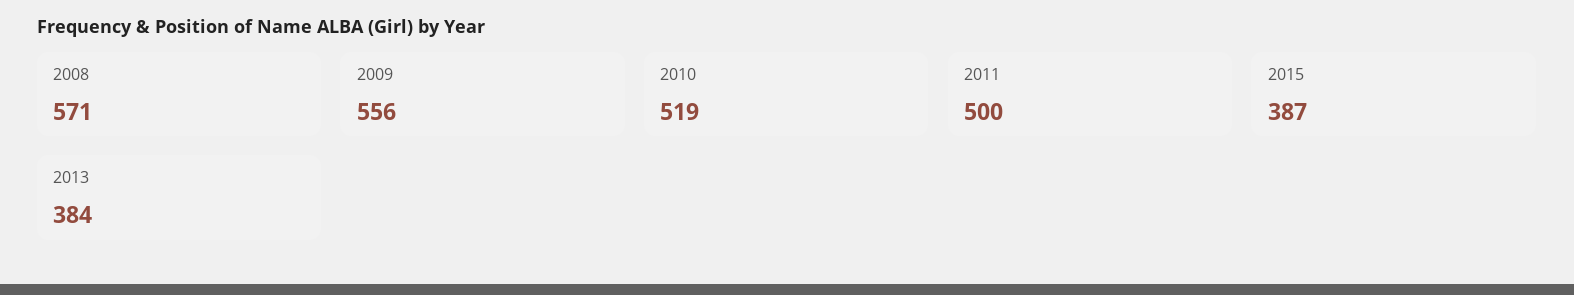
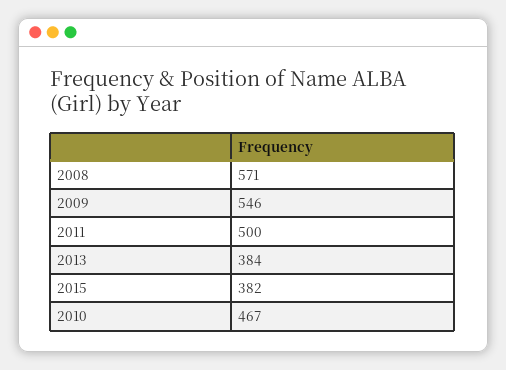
2009: 556 -> 546
2010: 519 -> 467
2015: 387 -> 382

